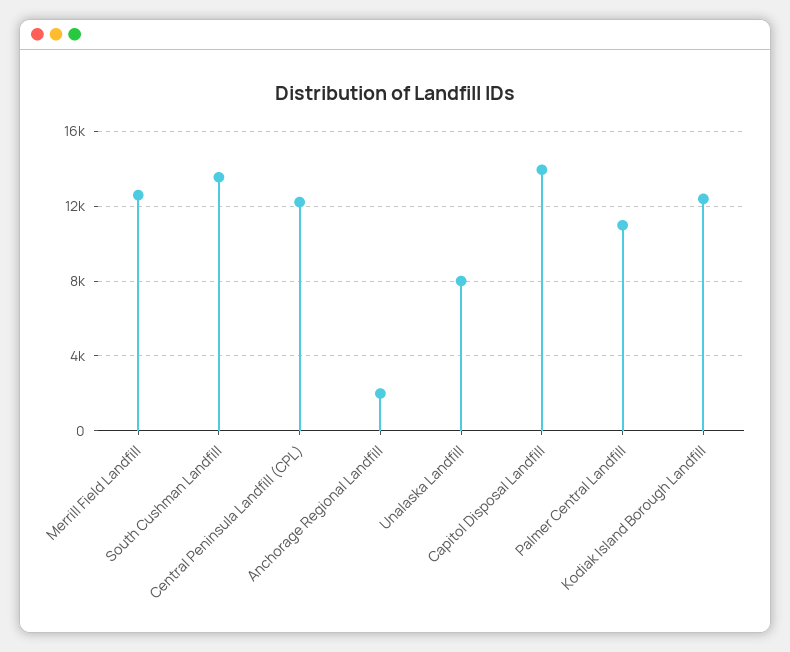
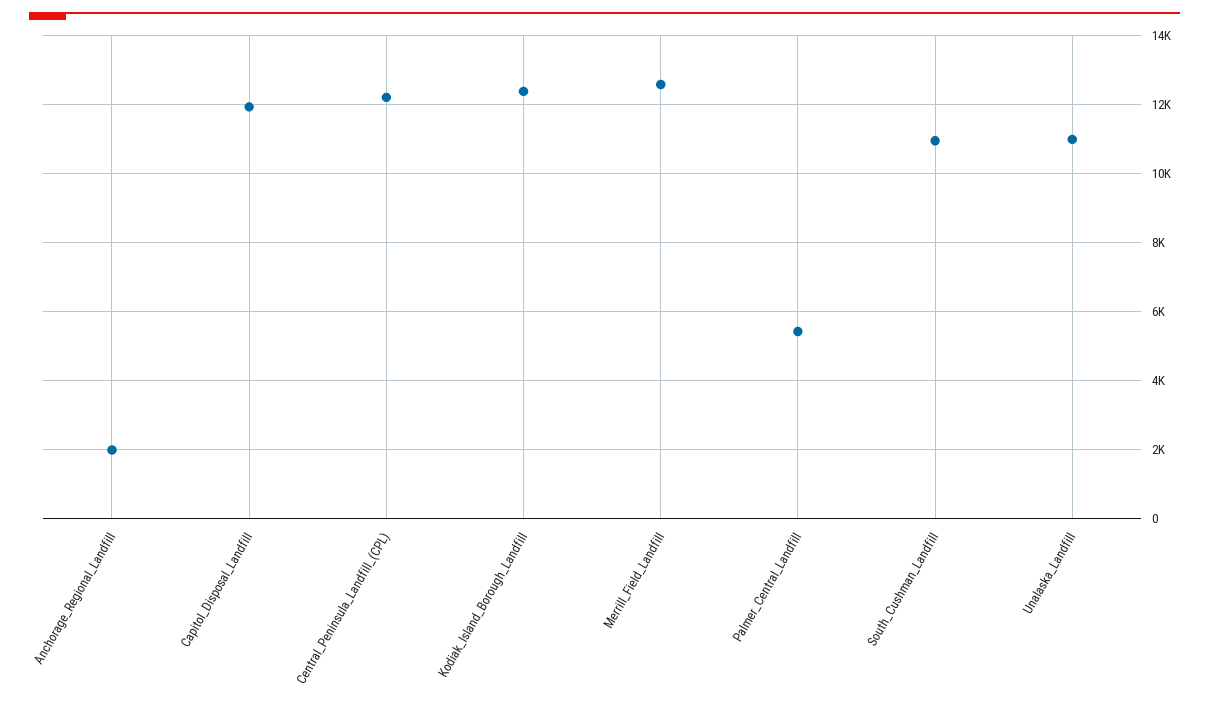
South Cushman Landfill: 13500 -> 11000
Unalaska Landfill: 8000 -> 11000
Capitol Disposal Landfill: 14000 -> 12000
Palmer Central Landfill: 11000 -> 5400

